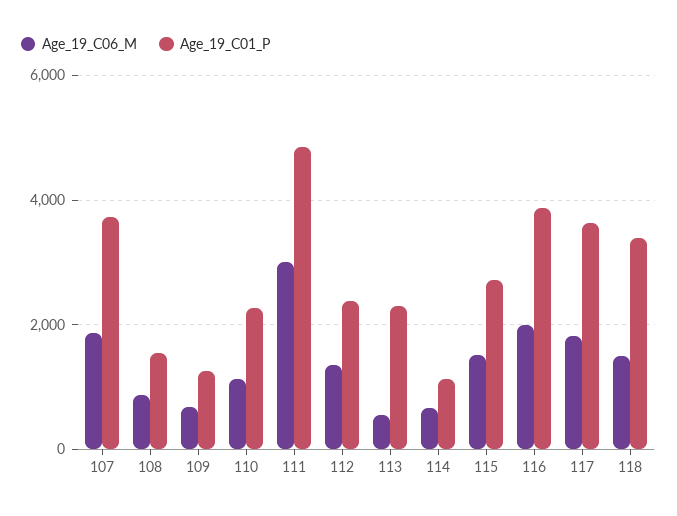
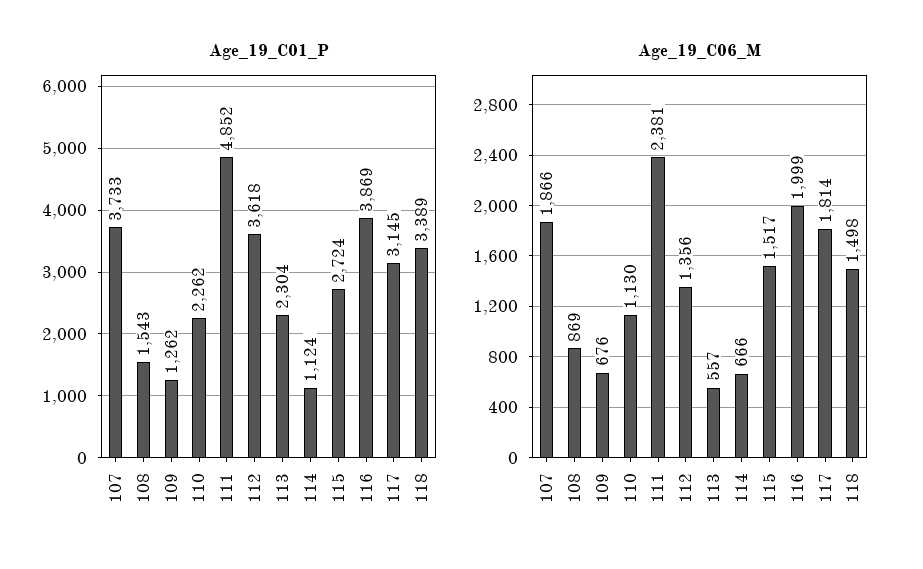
Age_19_C06_M, 111: 3000 -> 2381
Age_19_C01_P, 112: 2400 -> 3618
Age_19_C01_P, 117: 3600 -> 3145

